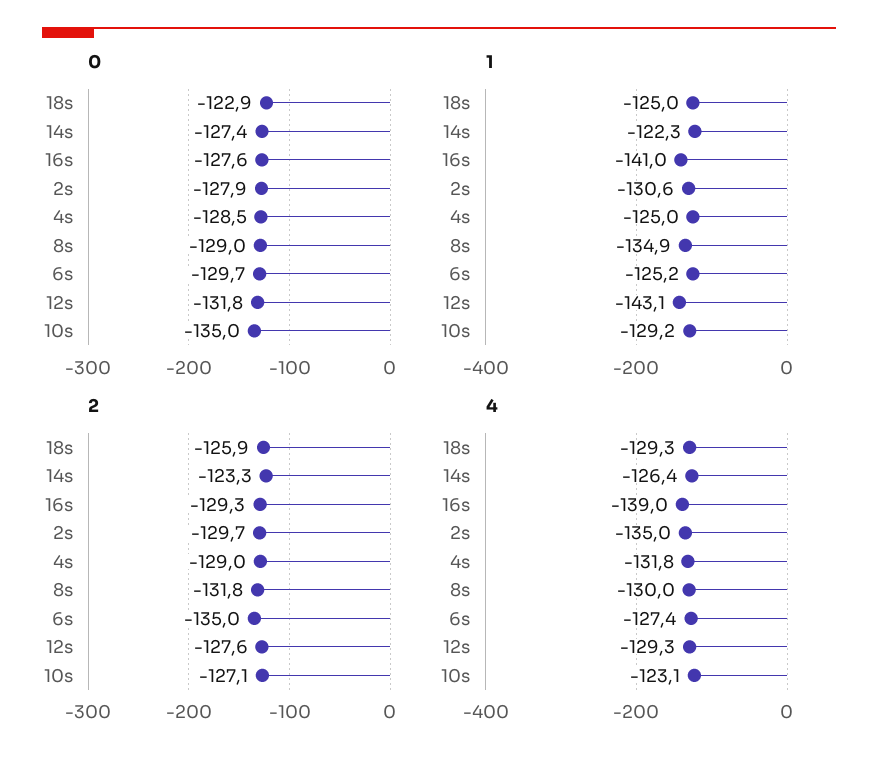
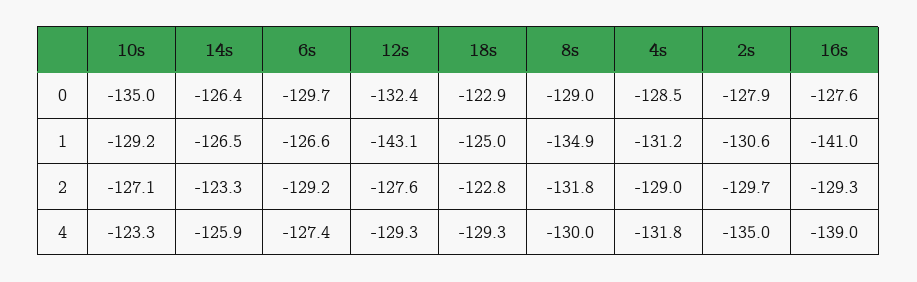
0, 14s: -127.4 -> -126.4
0, 12s: -131.8 -> -132.4
1, 14s: -122.3 -> -126.5
1, 4s: -125 -> -131.2
1, 6s: -125.2 -> -126.6
2, 18s: -125.9 -> -122.8
2, 6s: -135 -> -129.2
4, 14s: -126.4 -> -125.9
4, 10s: -123.1 -> -123.3

